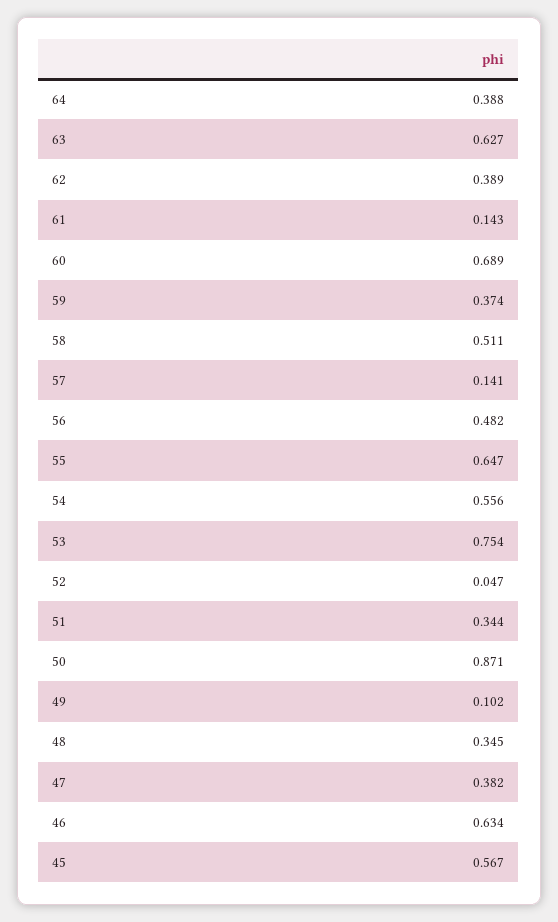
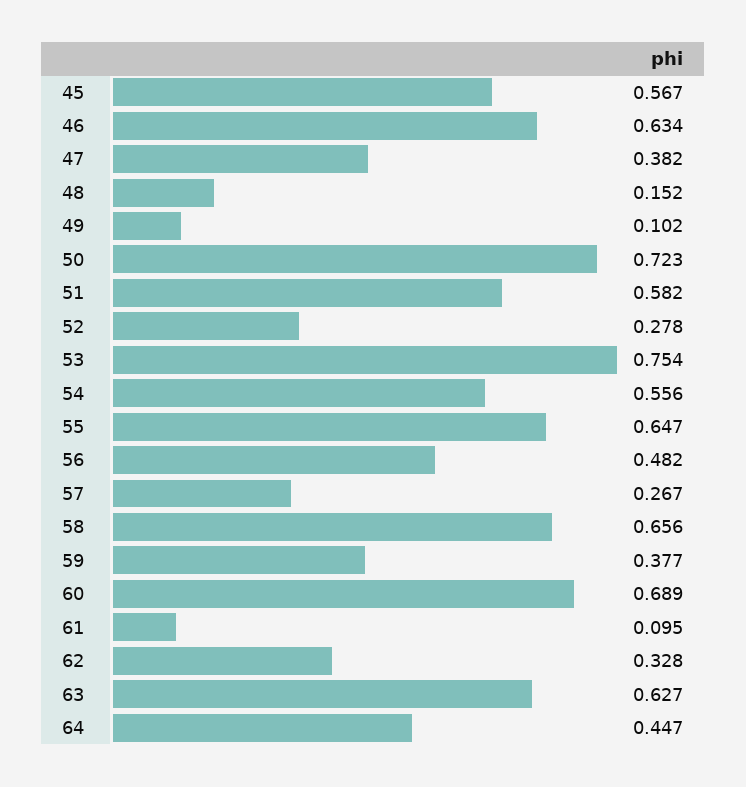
64: 0.388 -> 0.447
62: 0.389 -> 0.328
61: 0.143 -> 0.095
59: 0.374 -> 0.377
58: 0.511 -> 0.656
57: 0.141 -> 0.267
52: 0.047 -> 0.278
51: 0.344 -> 0.582
50: 0.871 -> 0.723
48: 0.345 -> 0.152

